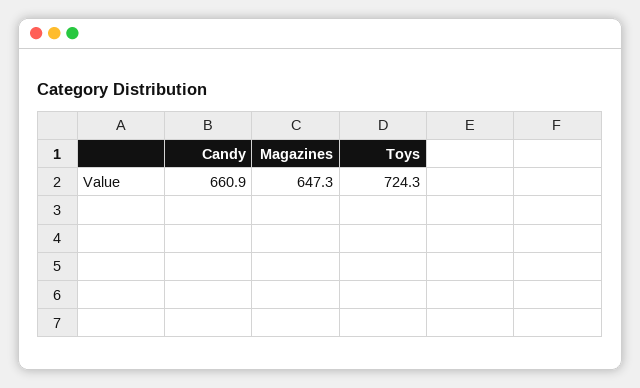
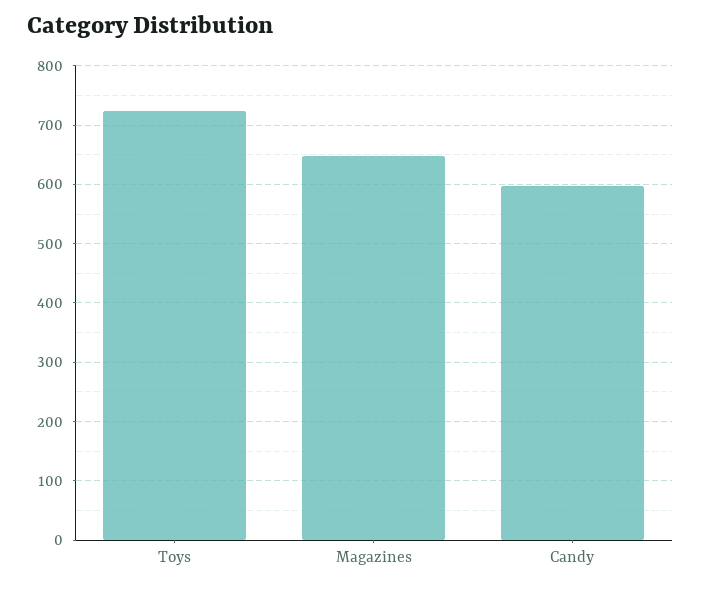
Candy: 660.9 -> 600

